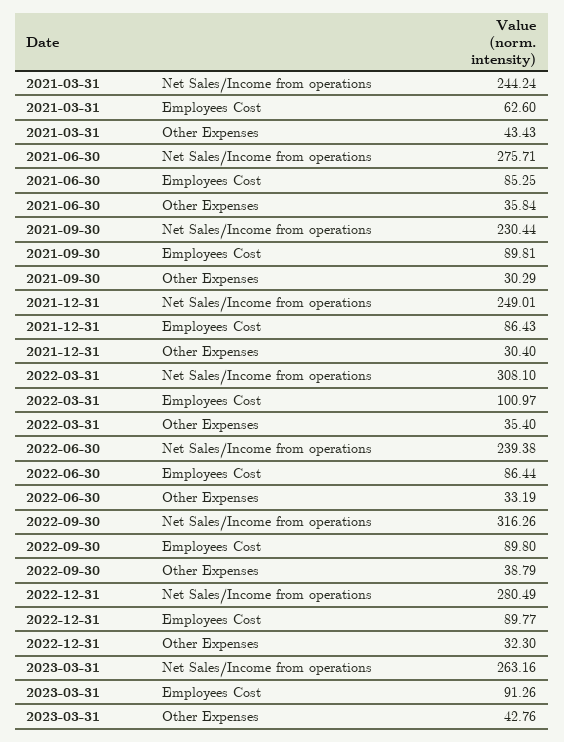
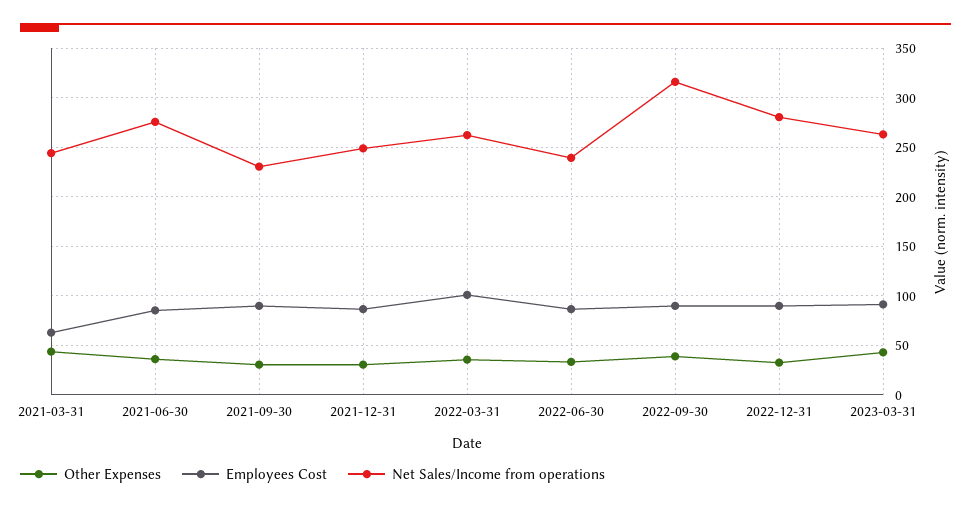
Net Sales/Income from operations, 2022-03-31: 308.1 -> 260

